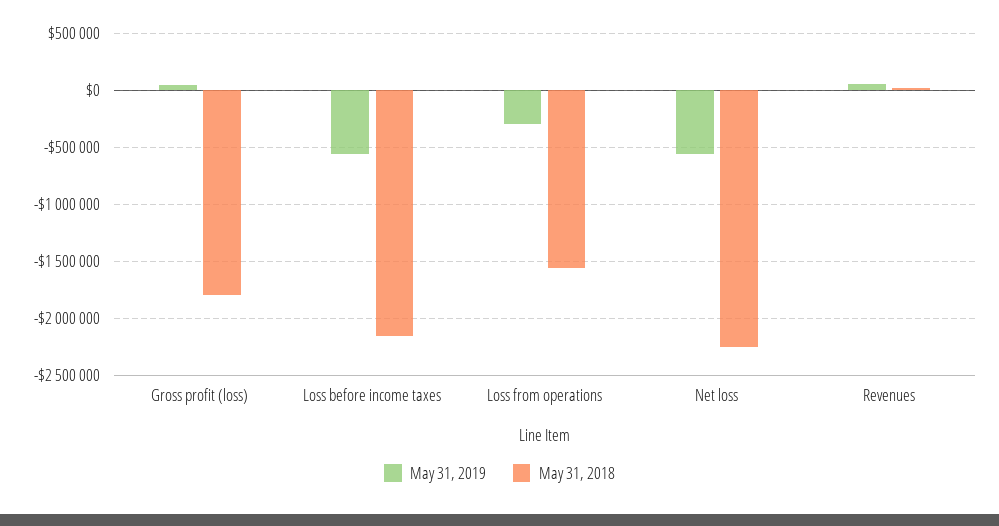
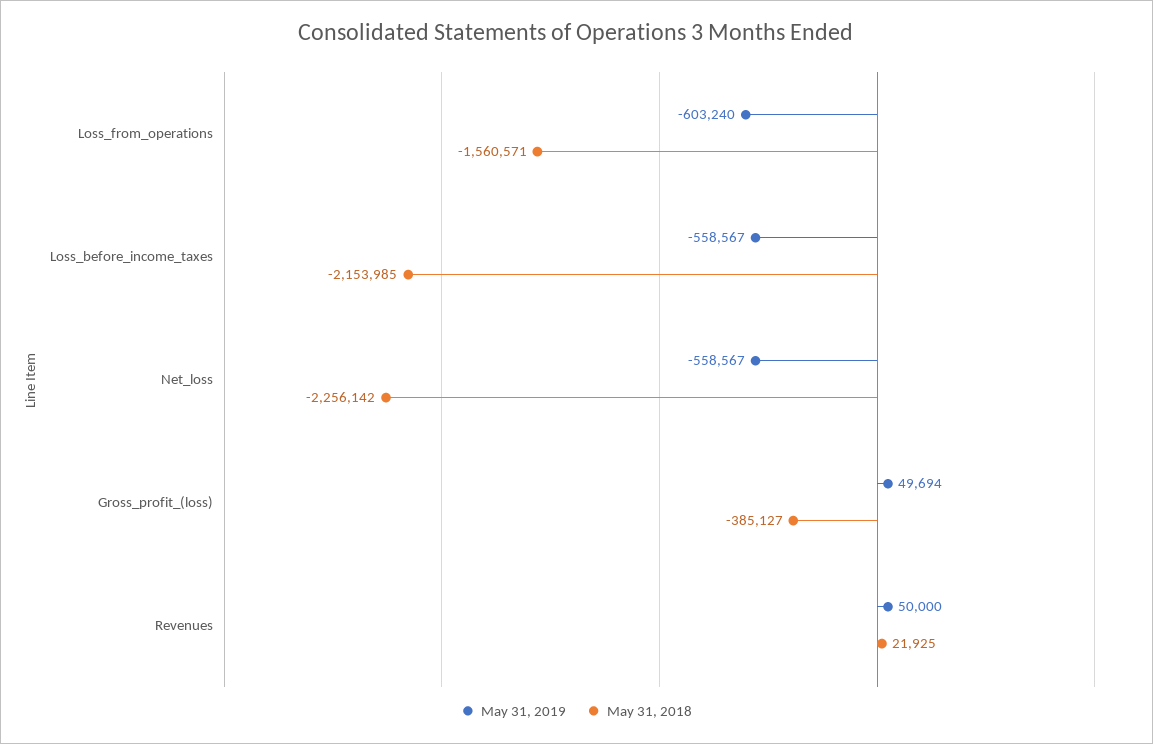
May 31, 2018, Gross profit (loss): -1800000 -> -385127
May 31, 2019, Loss from operations: -300000 -> -603240

